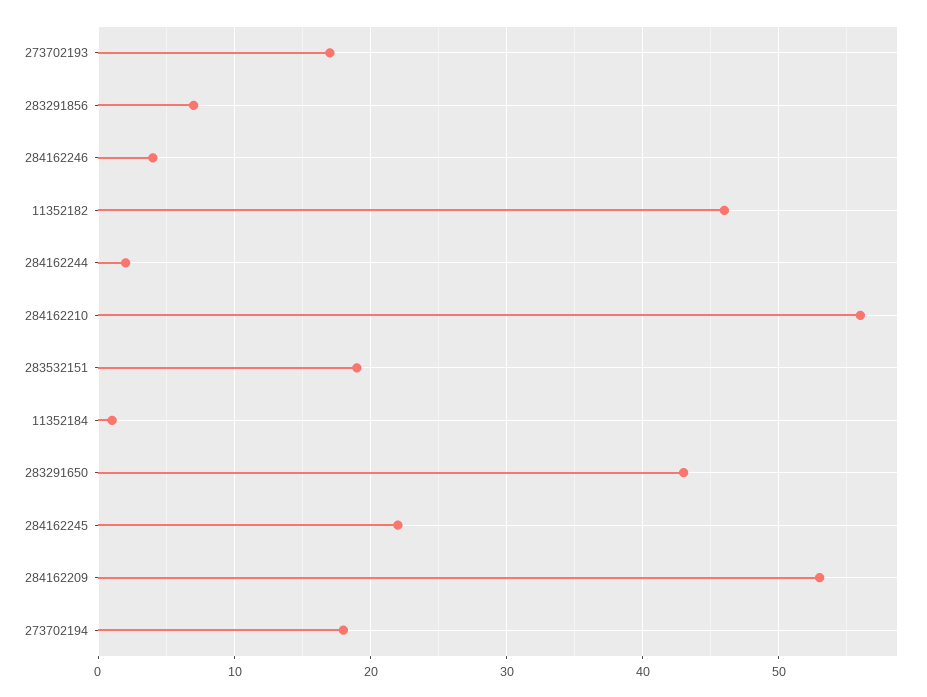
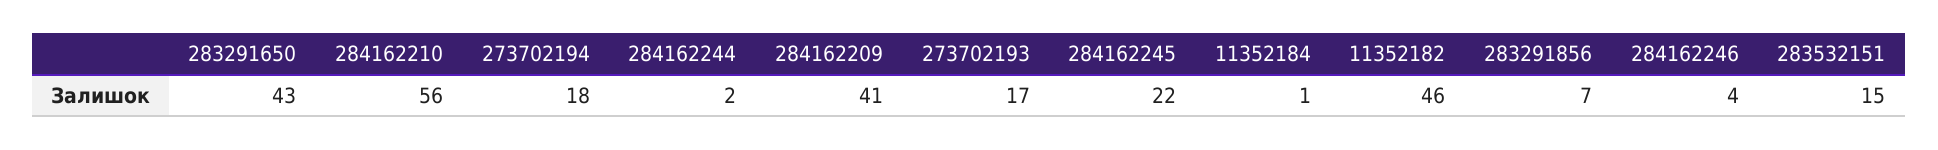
283532151: 19 -> 15
284162209: 53 -> 41

